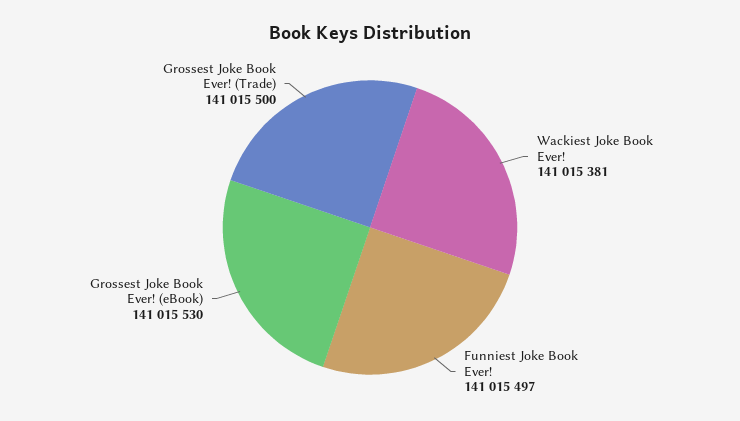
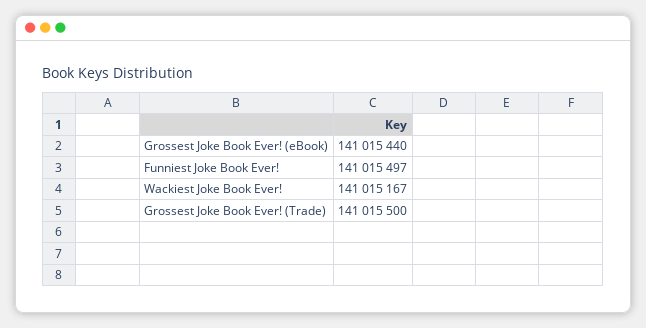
Wackiest Joke Book Ever!: 141015381 -> 141015167
Grossest Joke Book Ever! (eBook): 141015530 -> 141015440

